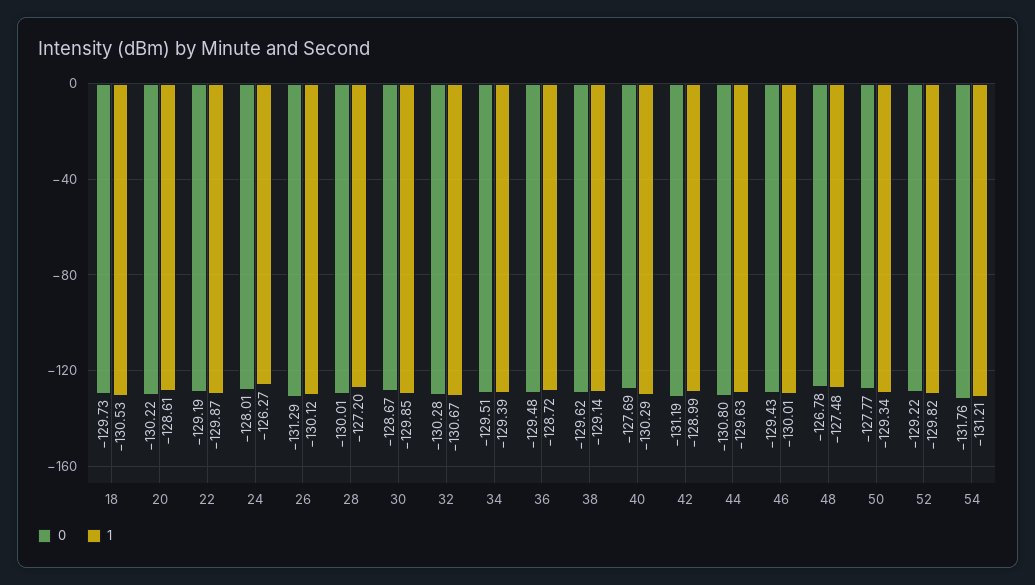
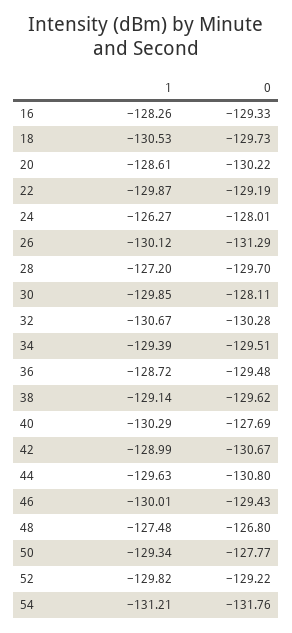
0, 28: -130.01 -> -129.7
0, 30: -128.67 -> -128.11
0, 42: -131.19 -> -130.67
0, 48: -126.78 -> -126.8
1, 16: none -> -128.26
0, 16: none -> -129.33

